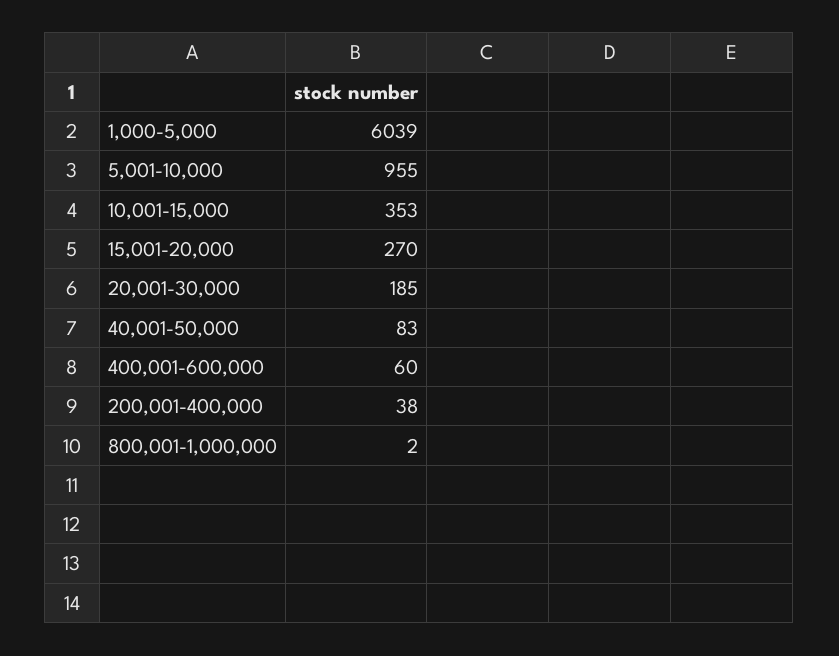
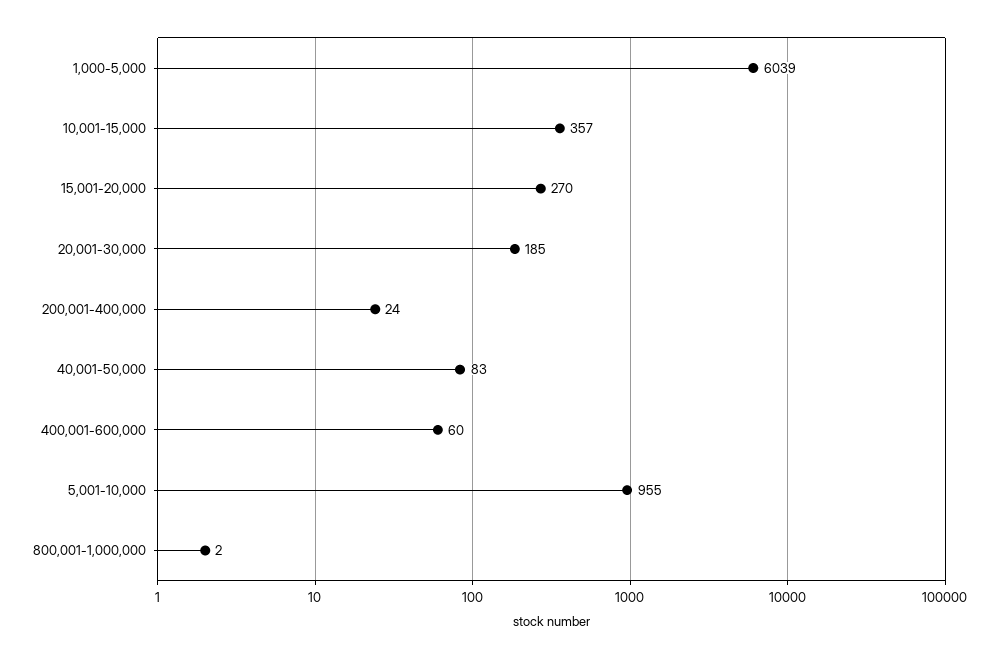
10,001-15,000: 353 -> 357
200,001-400,000: 38 -> 24

